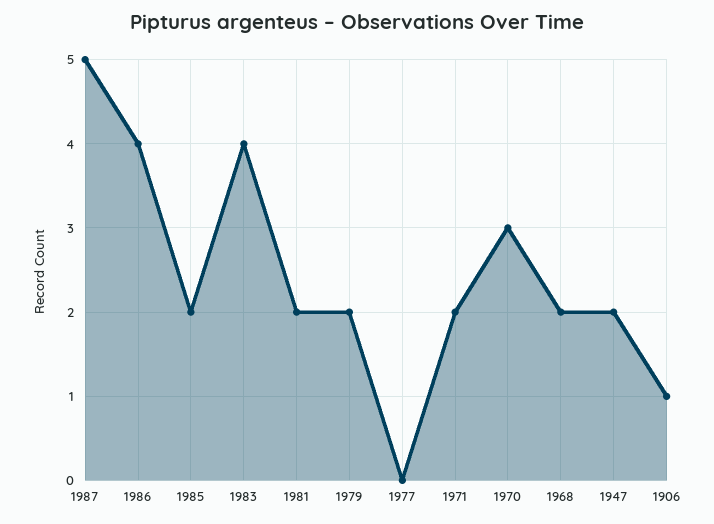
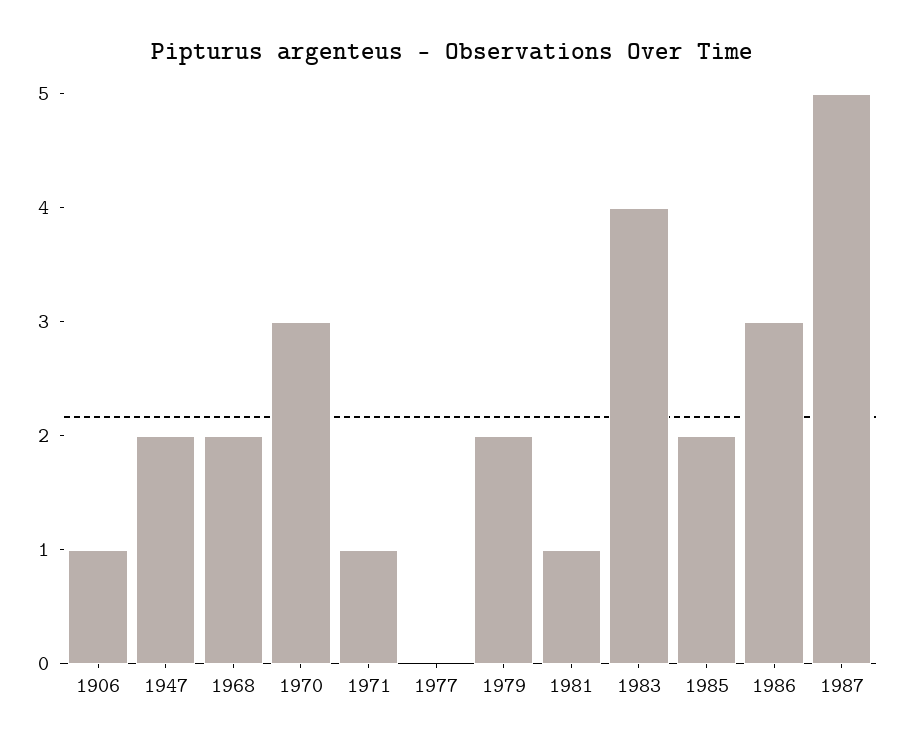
1986: 4 -> 3
1981: 2 -> 1
1971: 2 -> 1

